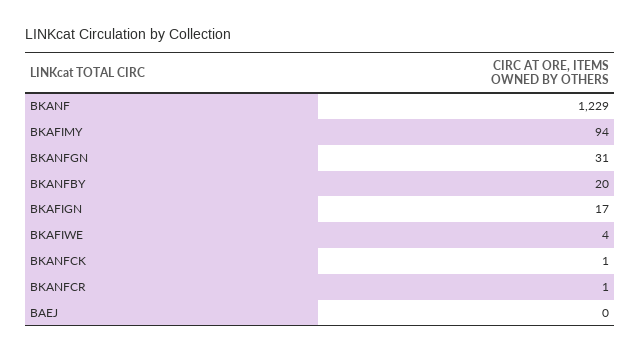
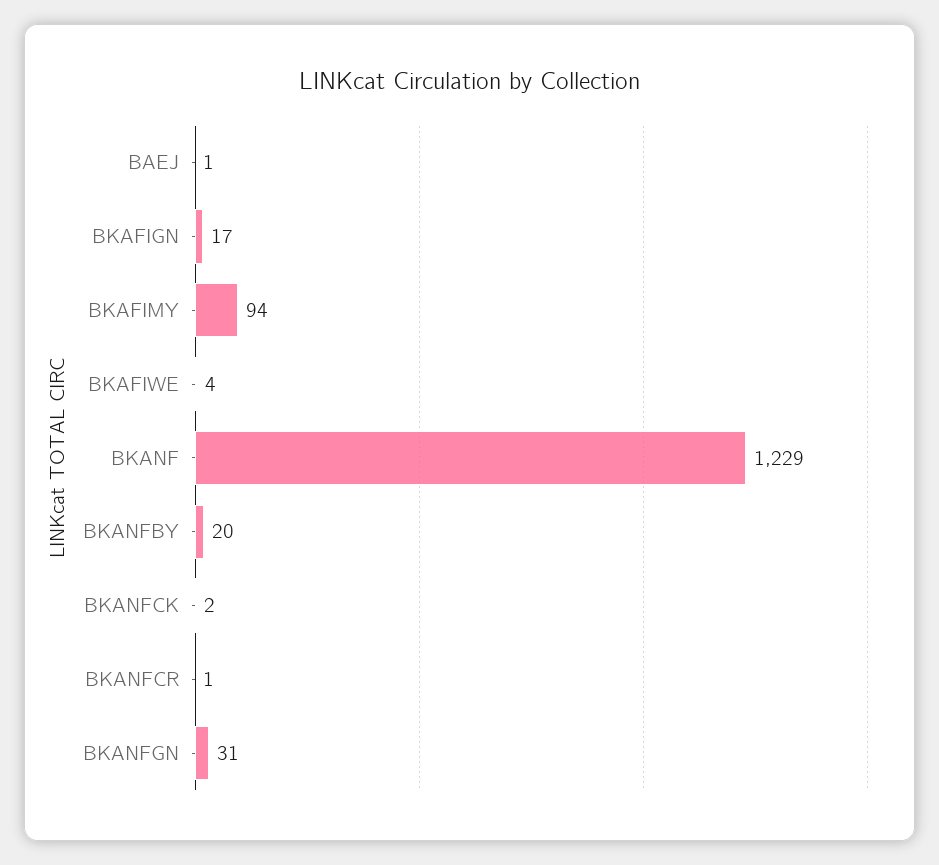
BKANFCK: 1 -> 2
BAEJ: 0 -> 1

